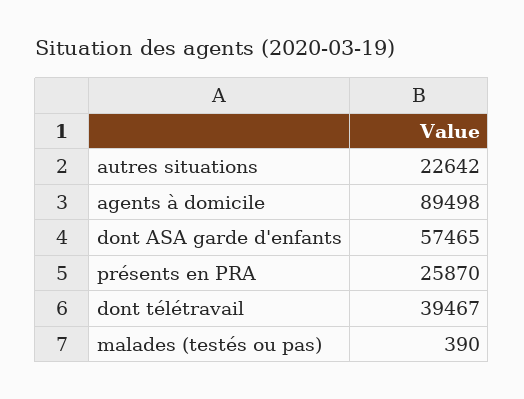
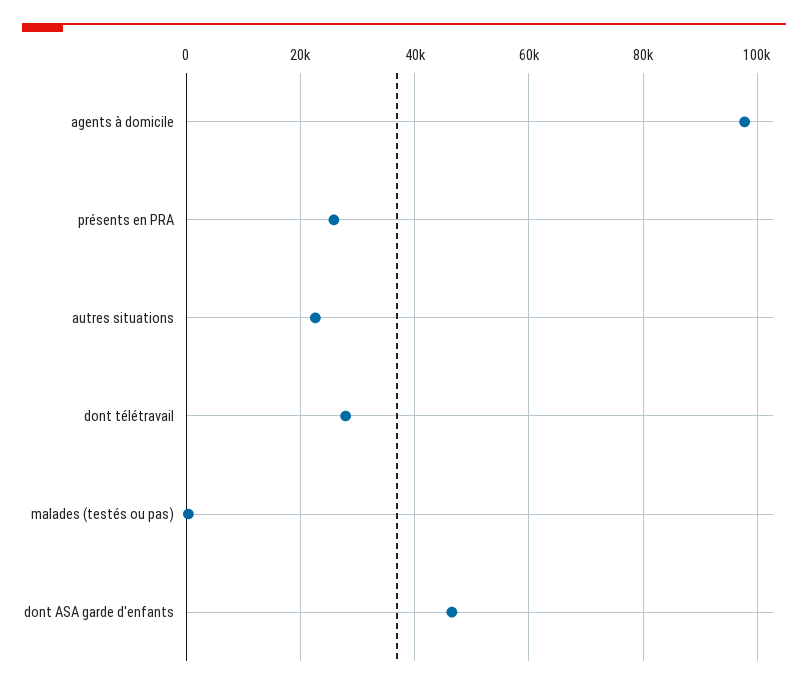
agents à domicile: 89498 -> 98000
dont ASA garde d'enfants: 57465 -> 46000
dont télétravail: 39467 -> 28000

